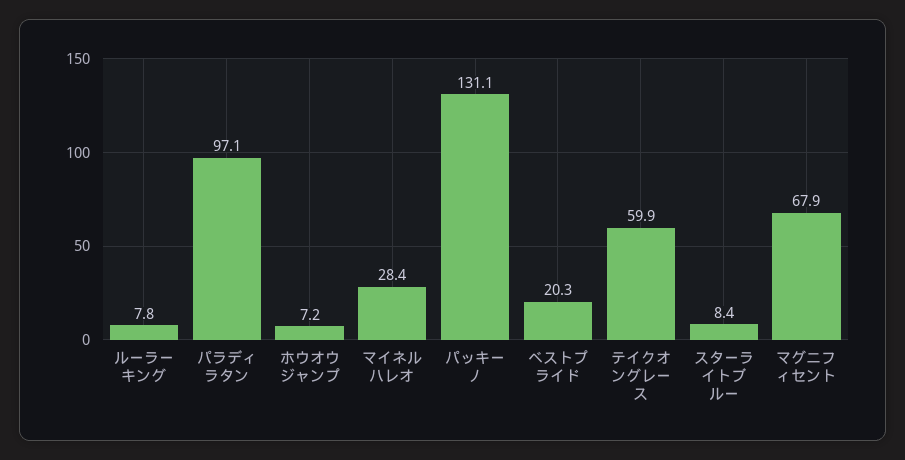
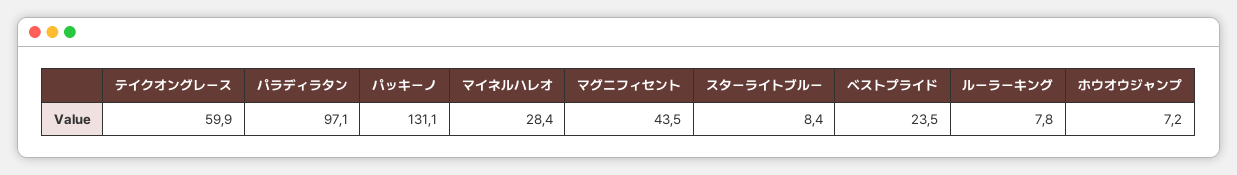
ベストプライド: 20.3 -> 23.5
マグニフィセント: 67.9 -> 43.5

